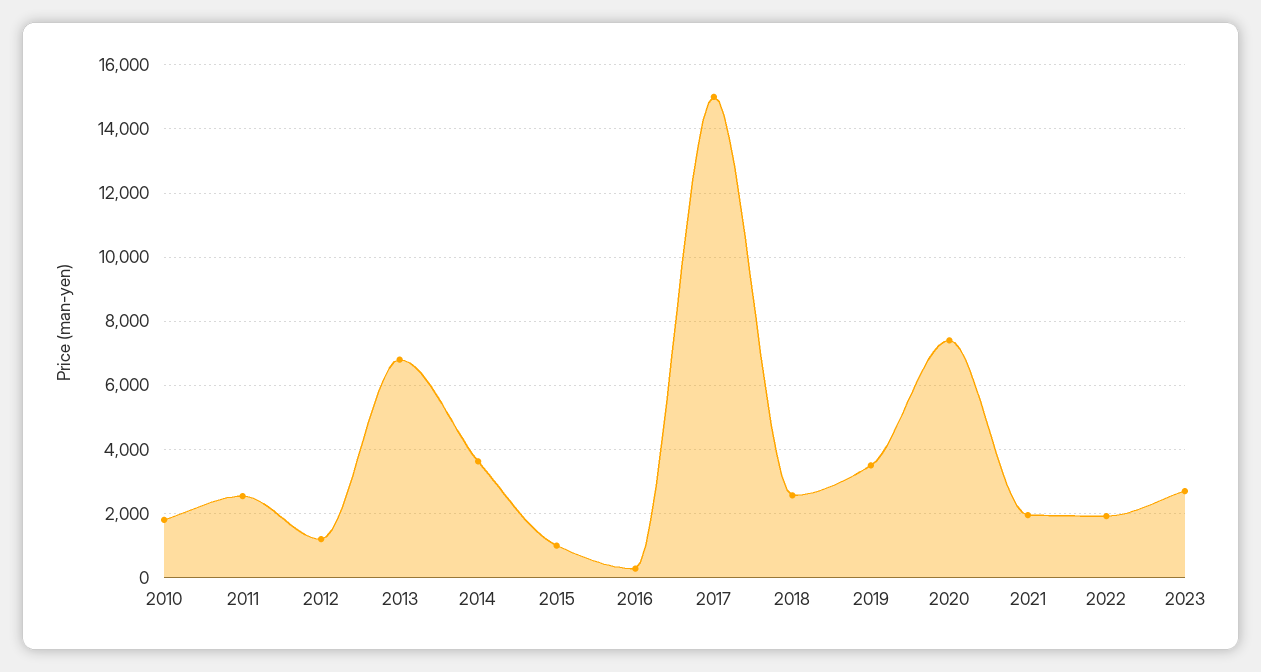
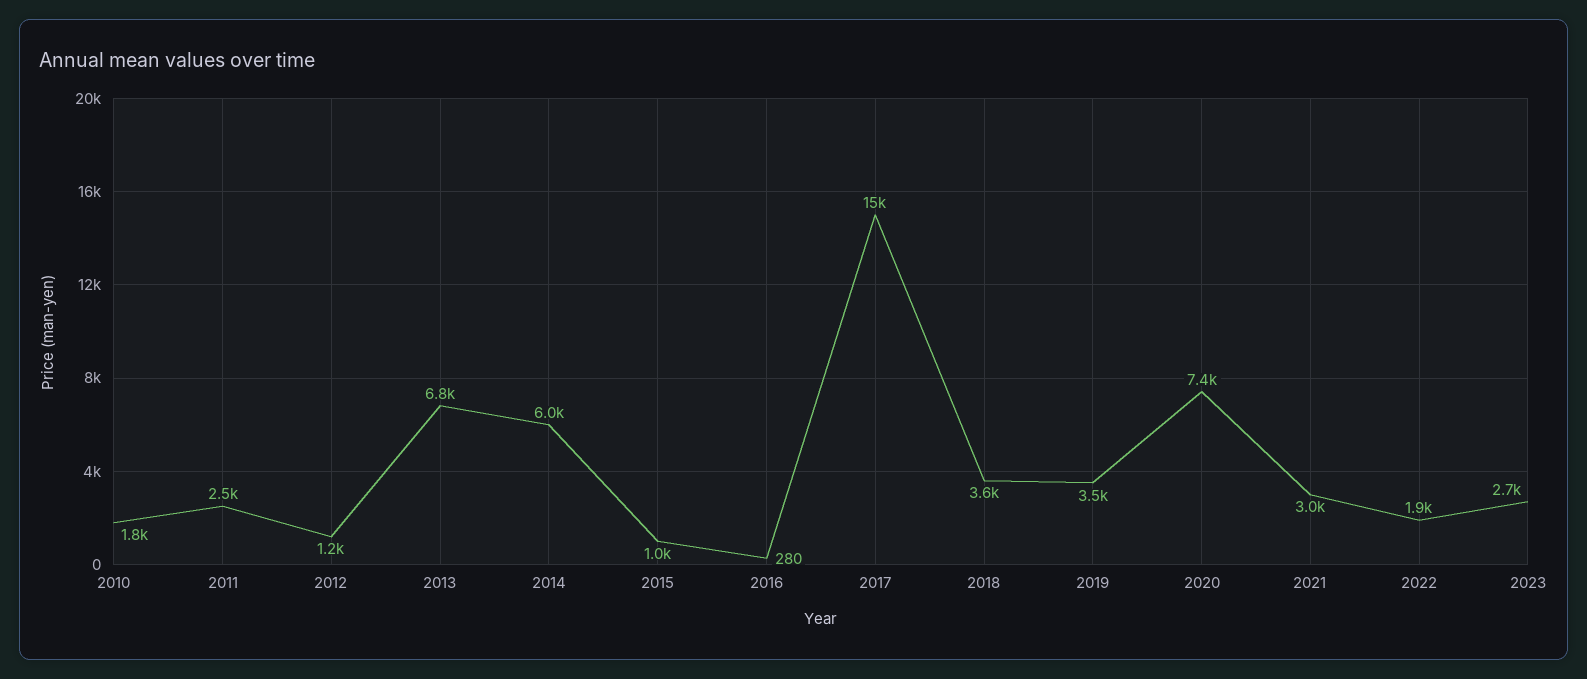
2014: 3600 -> 6000
2018: 2600 -> 3600
2021: 2000 -> 3000

